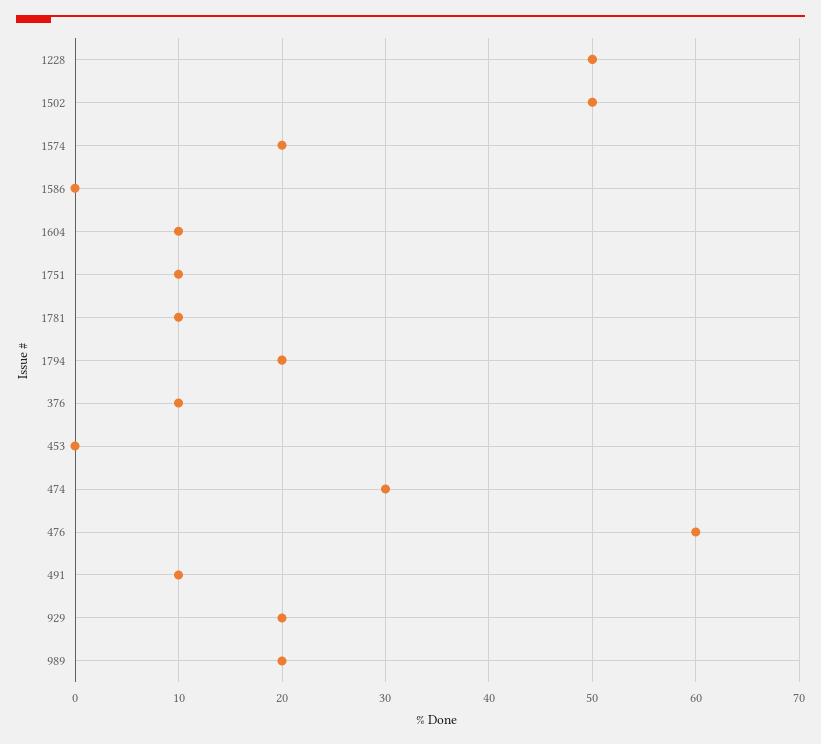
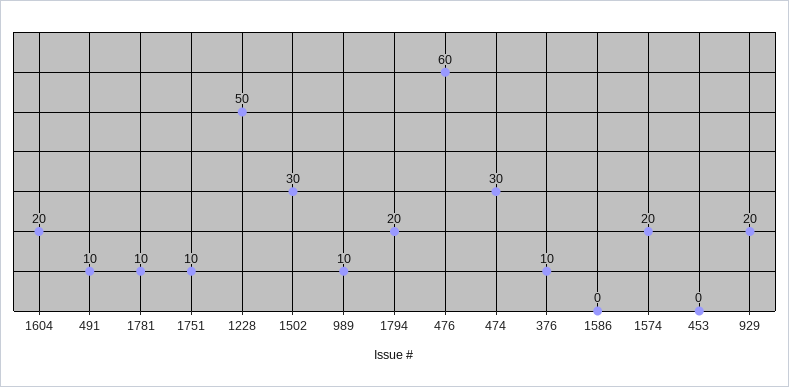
1502: 50 -> 30
1604: 10 -> 20
989: 20 -> 10

